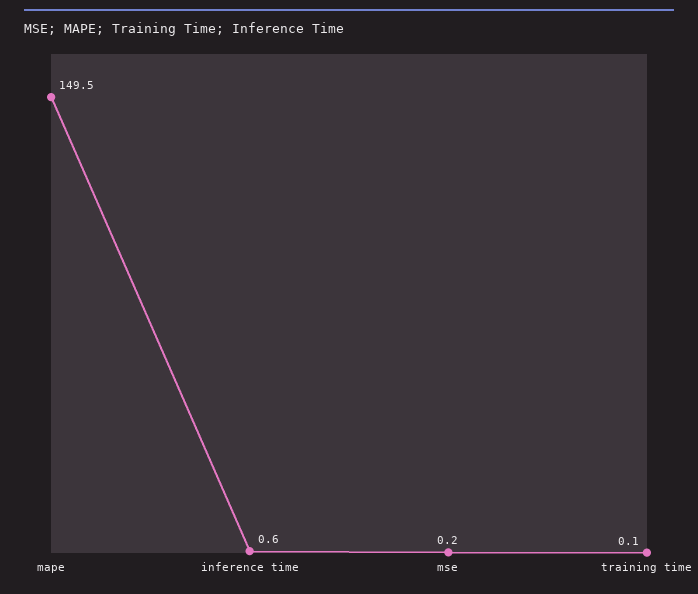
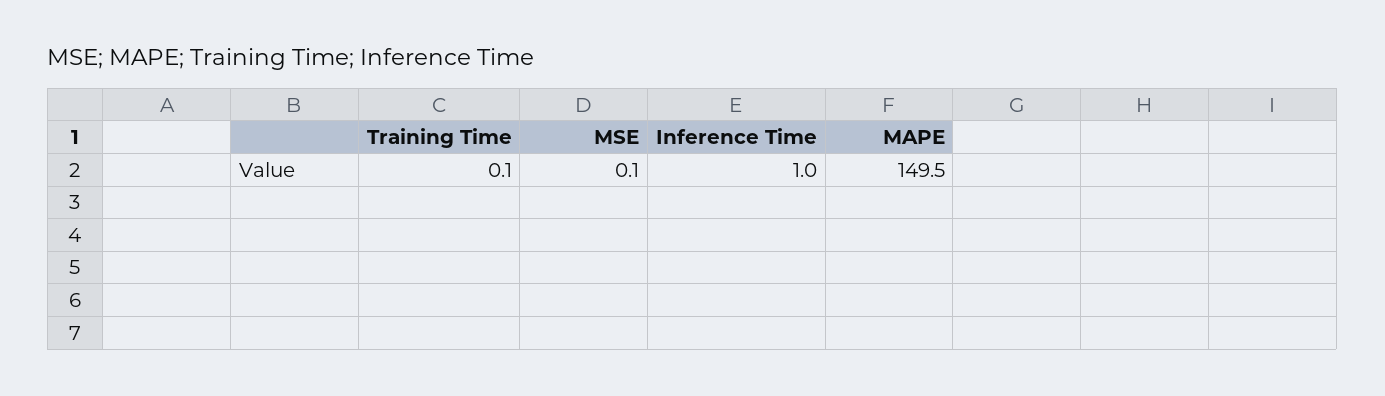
inference time: 0.6 -> 1
mse: 0.2 -> 0.1

